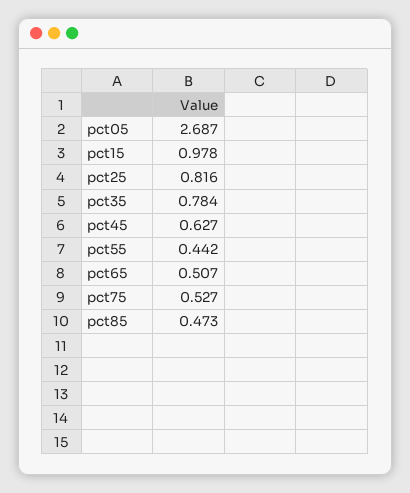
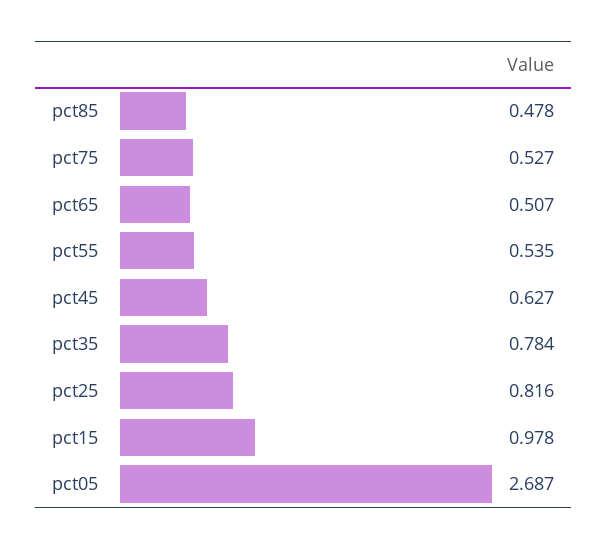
pct55: 0.442 -> 0.535
pct85: 0.473 -> 0.478

